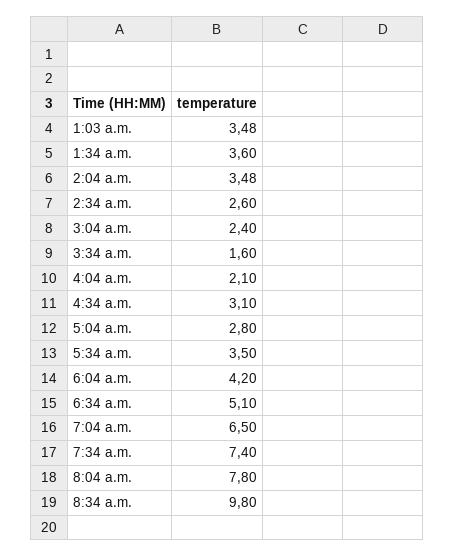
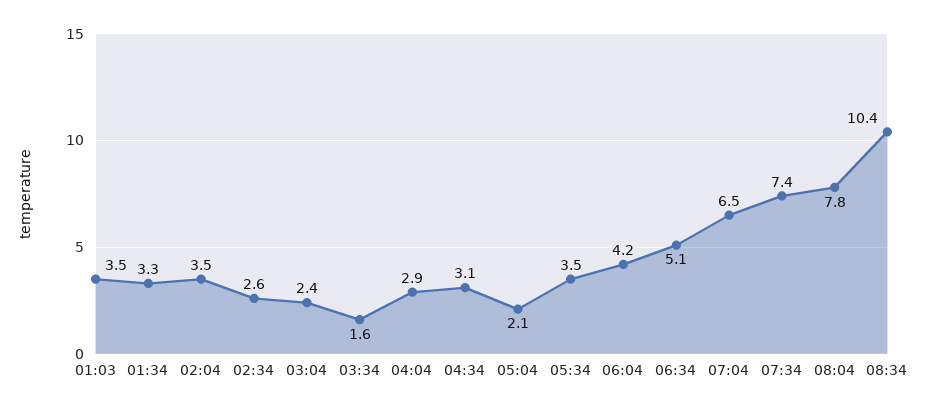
1:34 a.m.: 3.6 -> 3.3
4:04 a.m.: 2.1 -> 2.9
5:04 a.m.: 2.8 -> 2.1
8:34 a.m.: 9.8 -> 10.4

